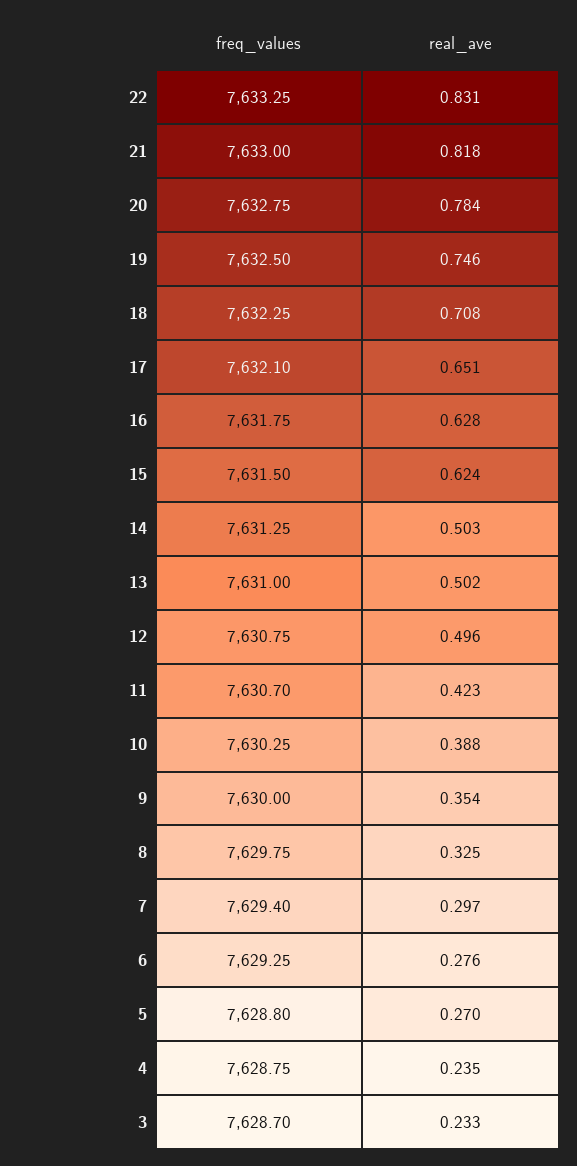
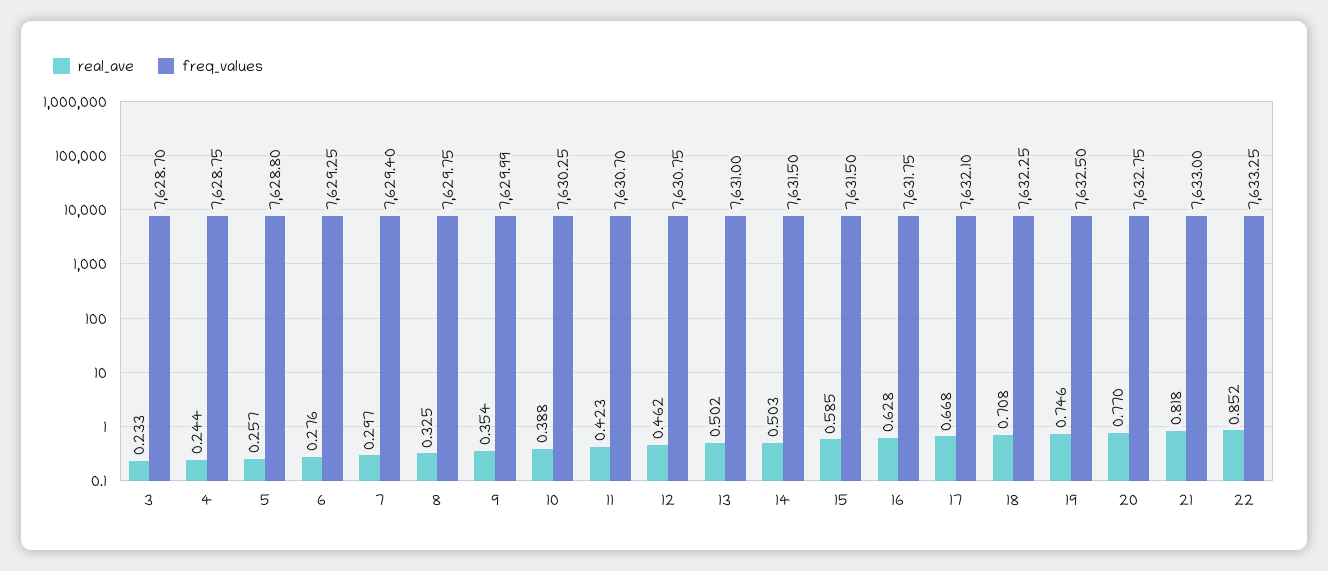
real_ave, 22: 0.831 -> 0.852
real_ave, 20: 0.784 -> 0.77
real_ave, 17: 0.651 -> 0.668
real_ave, 15: 0.624 -> 0.585
freq_values, 14: 7631.25 -> 7631.5
real_ave, 12: 0.496 -> 0.462
freq_values, 9: 7630 -> 7629.99
real_ave, 5: 0.27 -> 0.257
real_ave, 4: 0.235 -> 0.244

